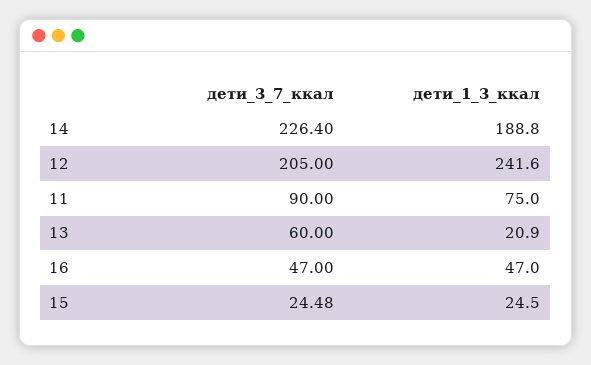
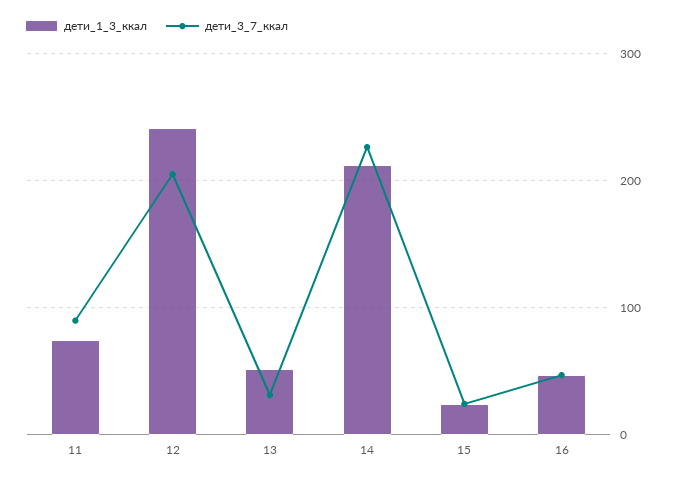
дети_1_3_ккал, 14: 188.8 -> 210
дети_3_7_ккал, 13: 60 -> 30
дети_1_3_ккал, 13: 20.9 -> 50

